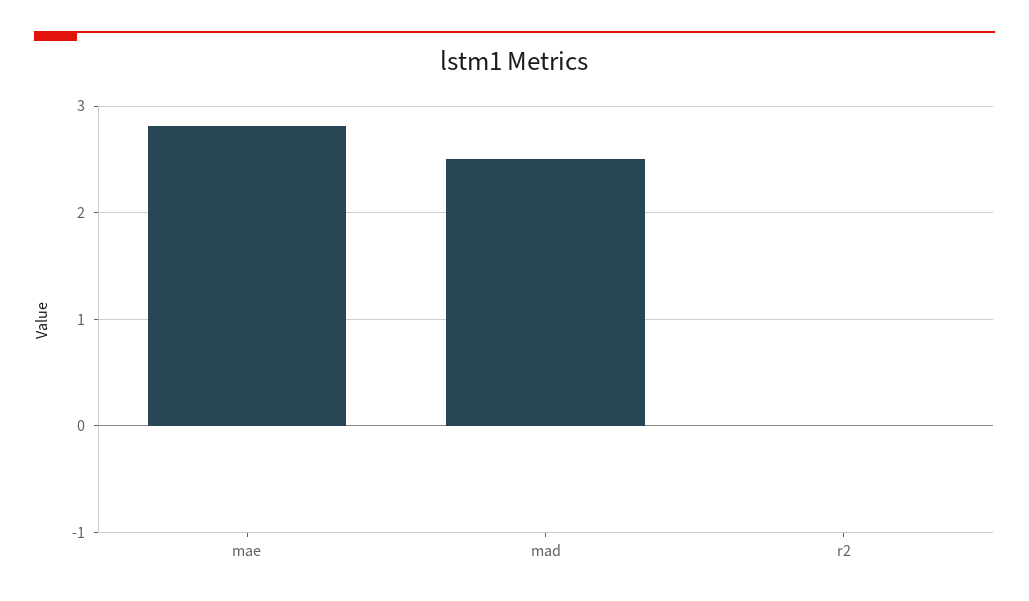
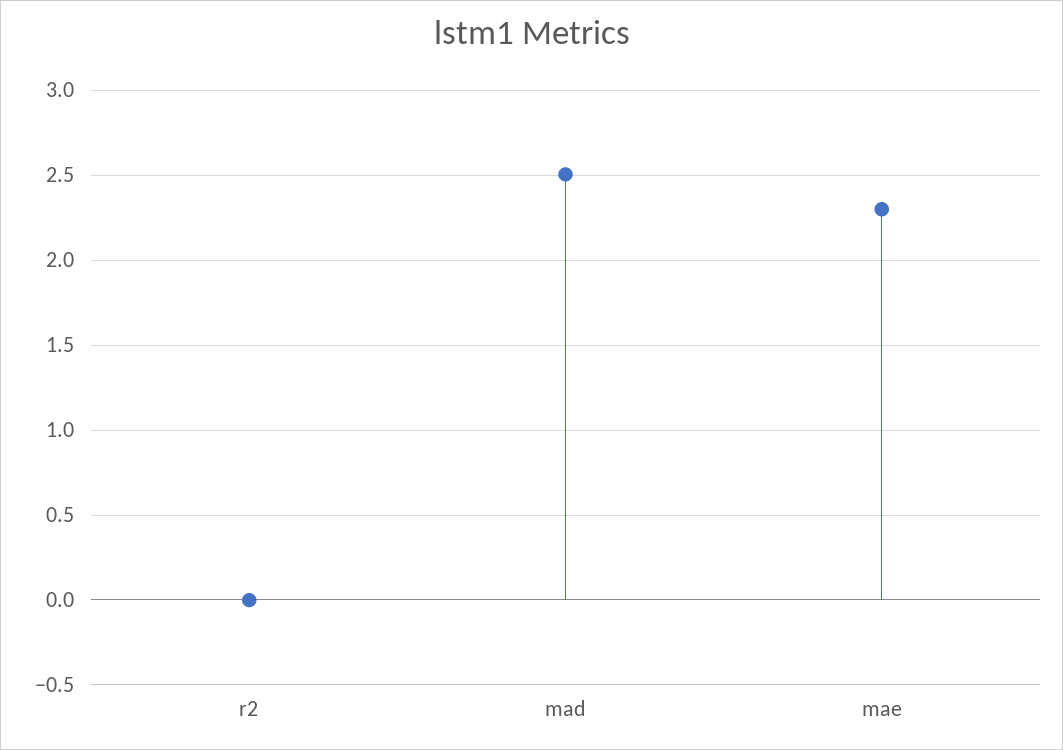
mae: 2.8 -> 2.3

